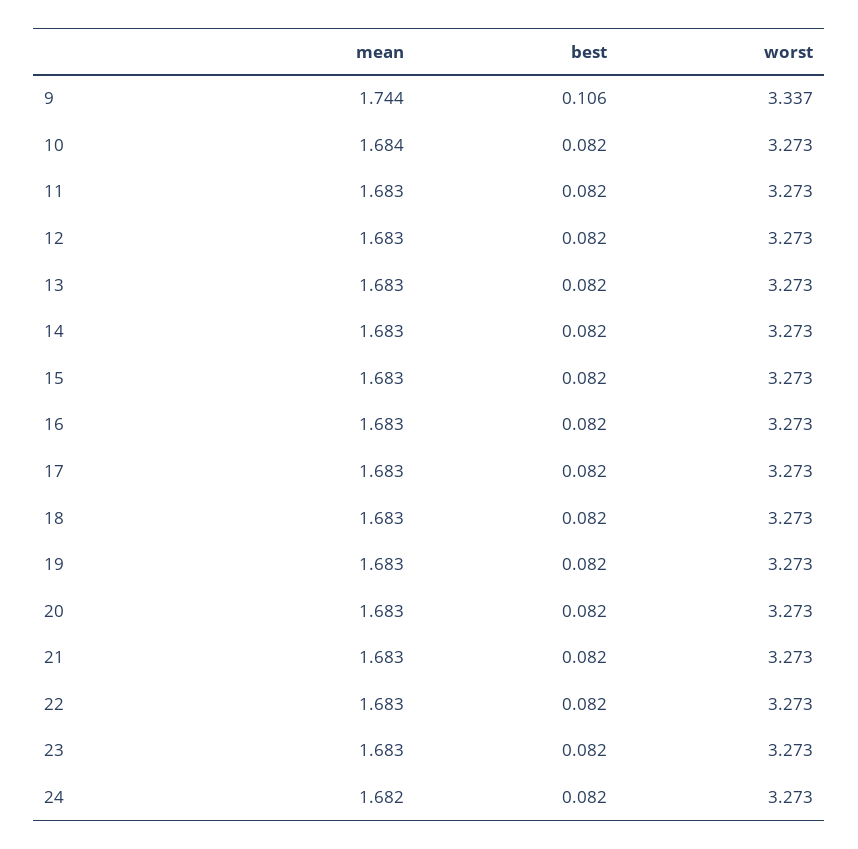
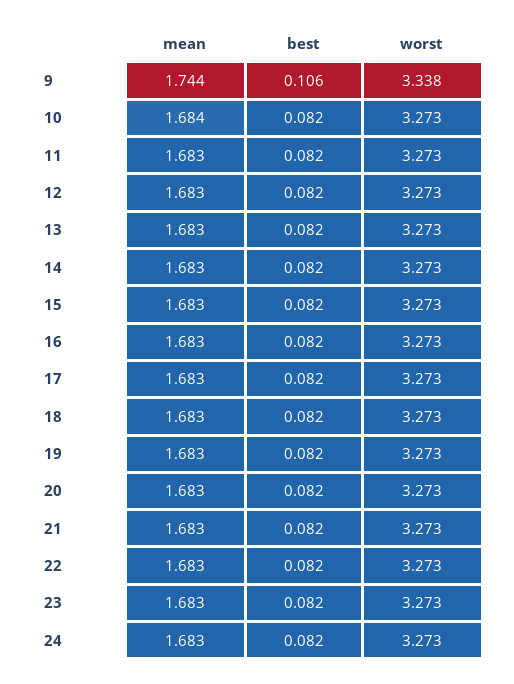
worst, 9: 3.337 -> 3.338
mean, 24: 1.682 -> 1.683

